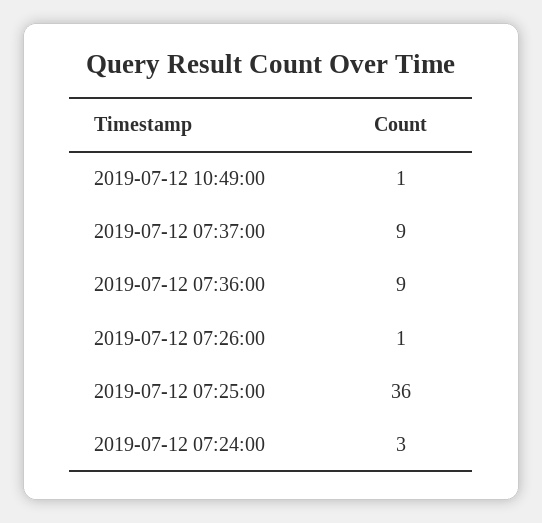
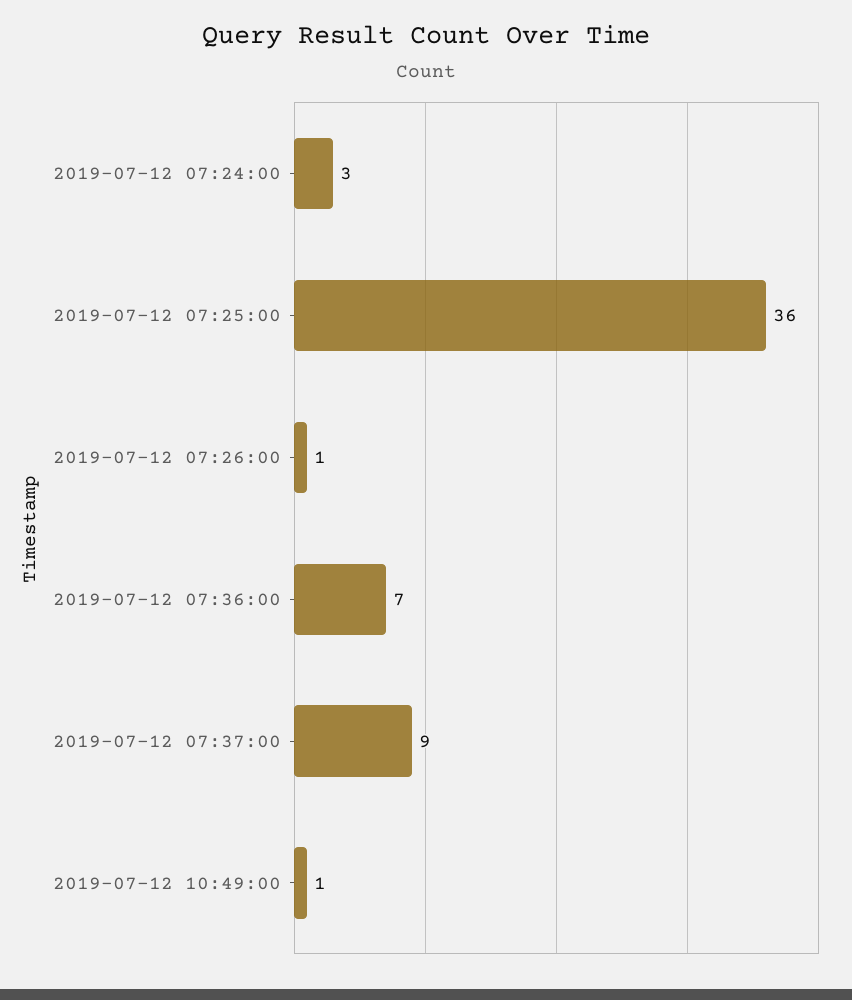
2019-07-12 07:36:00: 9 -> 7

